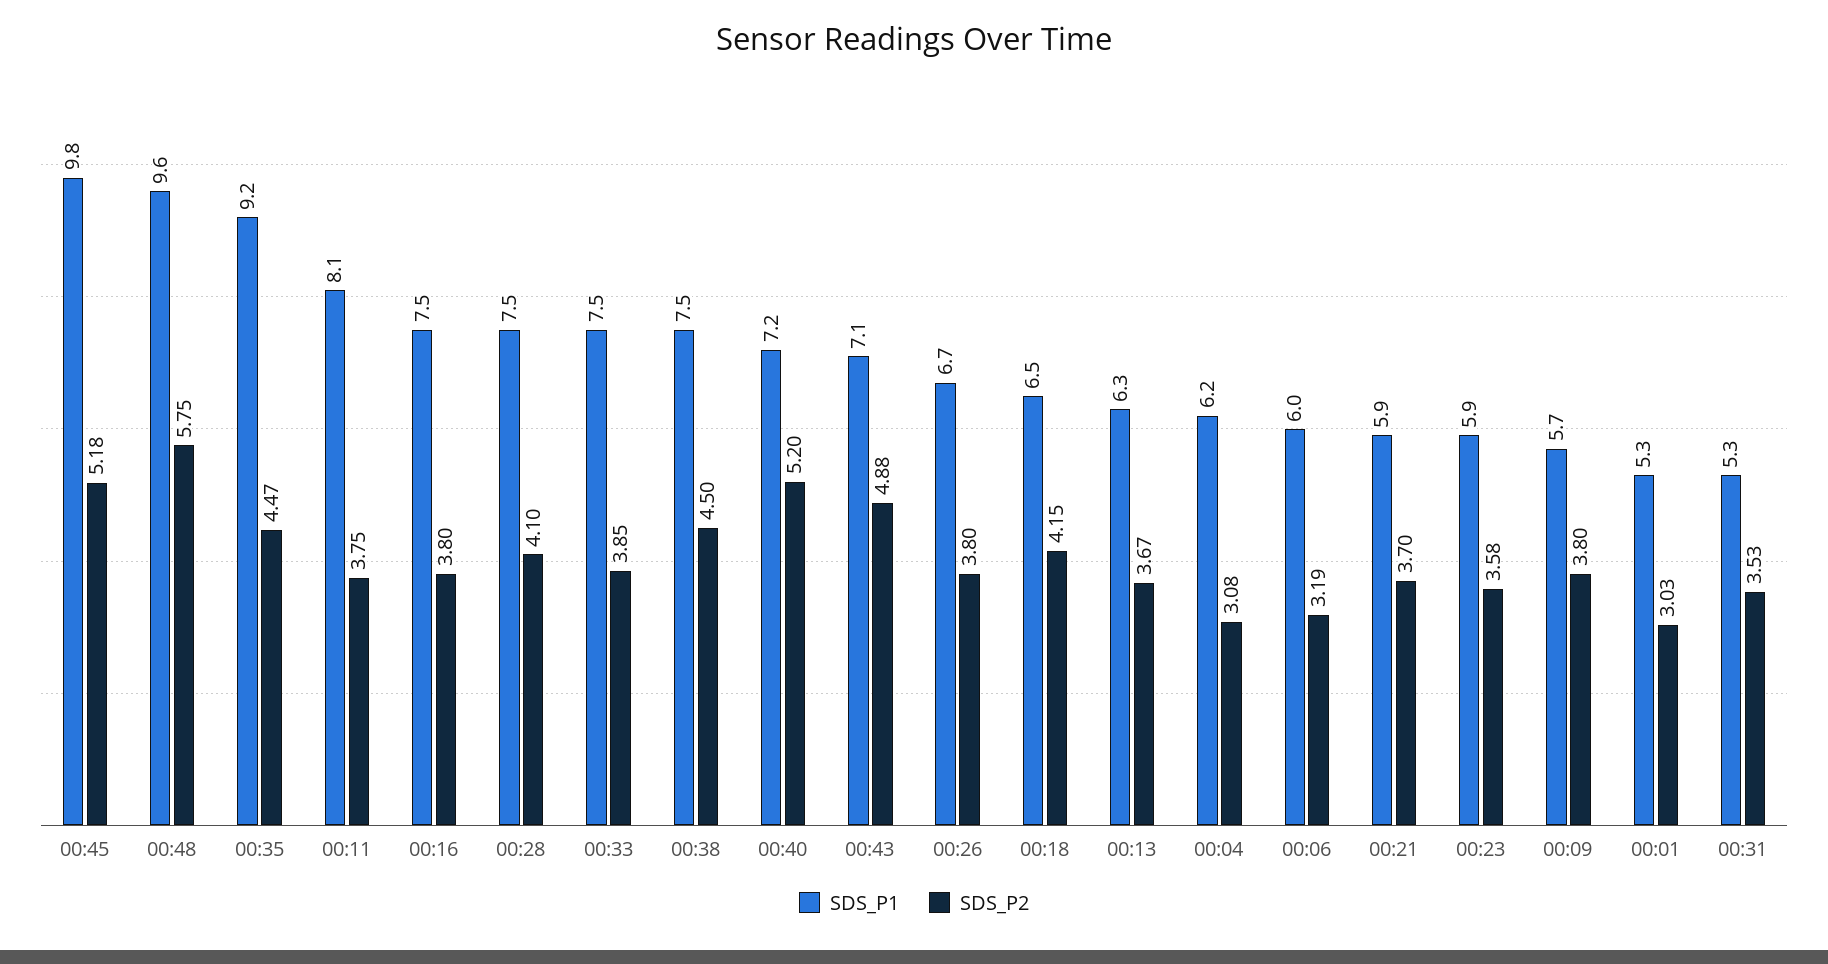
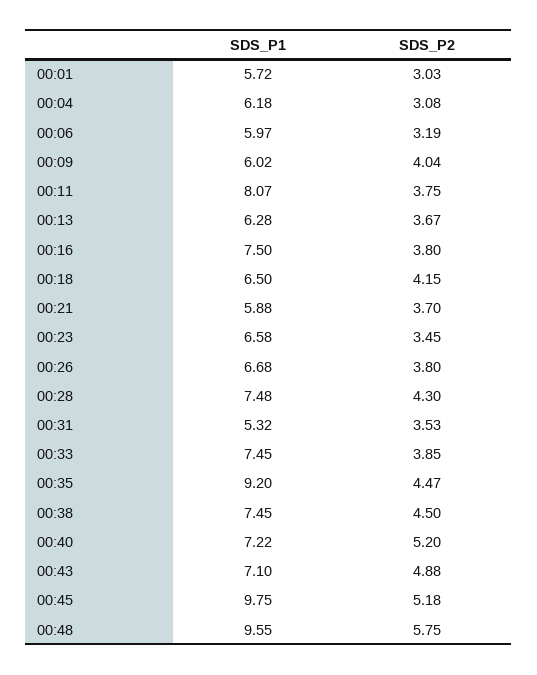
SDS_P2, 00:28: 4.1 -> 4.3
SDS_P1, 00:23: 5.9 -> 6.58
SDS_P2, 00:23: 3.58 -> 3.45
SDS_P1, 00:09: 5.7 -> 6.02
SDS_P2, 00:09: 3.8 -> 4.04
SDS_P1, 00:01: 5.3 -> 5.72

